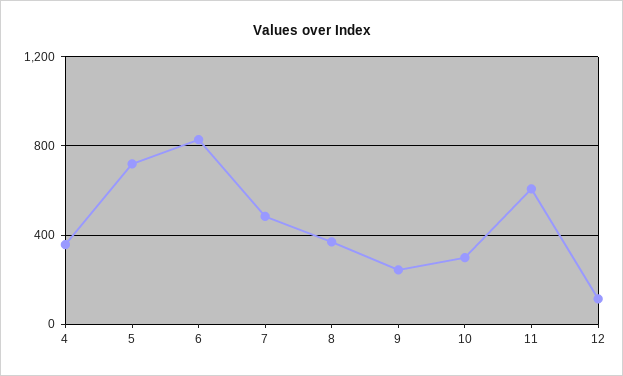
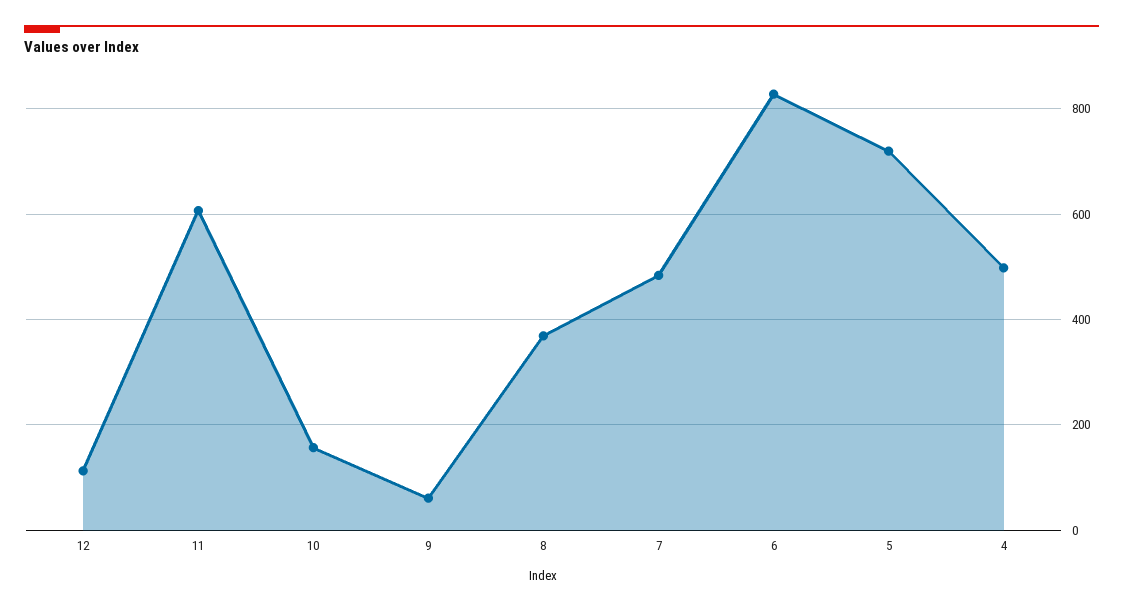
4: 350 -> 500
9: 250 -> 60
10: 300 -> 160

